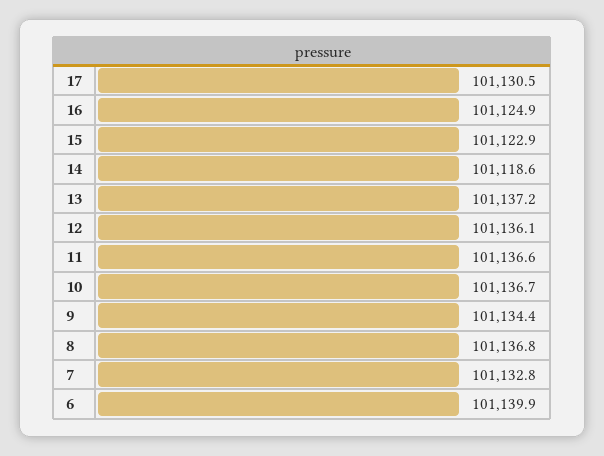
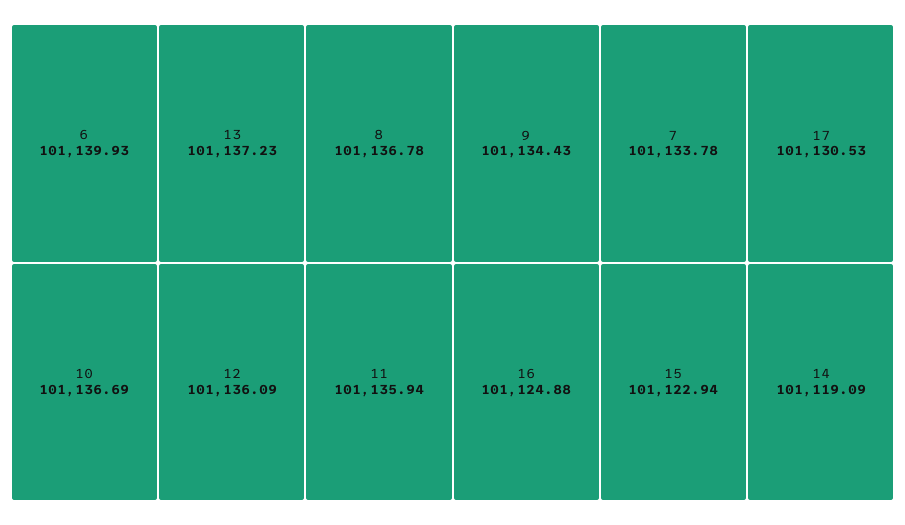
14: 101118.6 -> 101119.09
11: 101136.6 -> 101135.94
7: 101132.8 -> 101133.78

